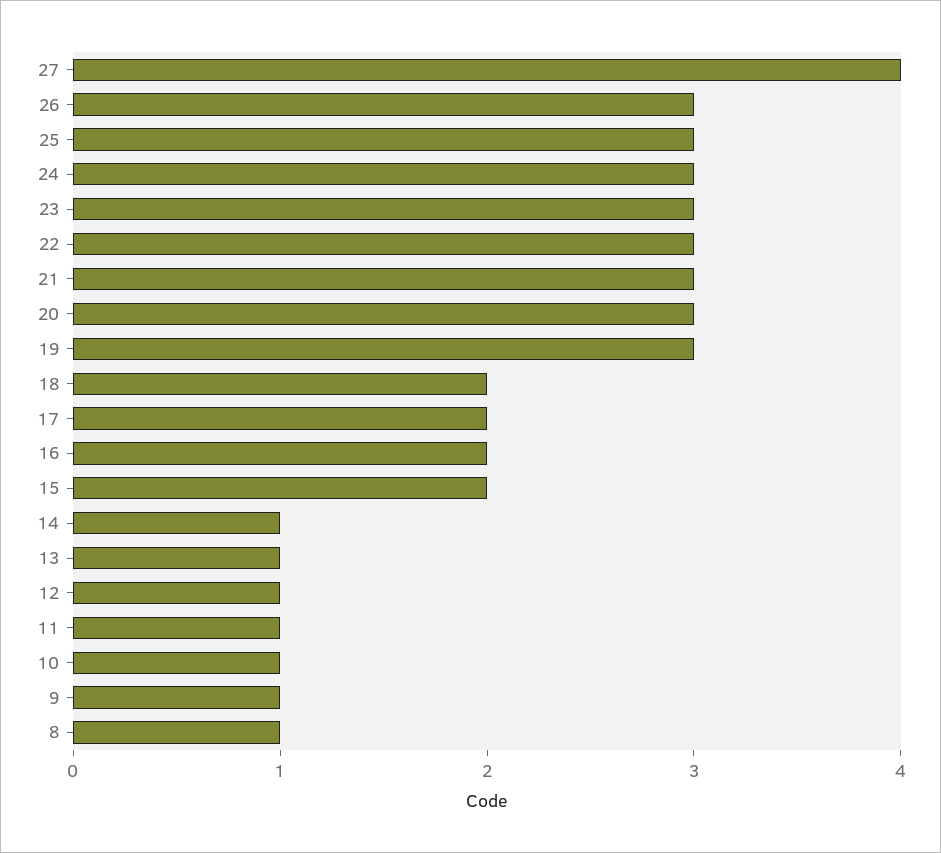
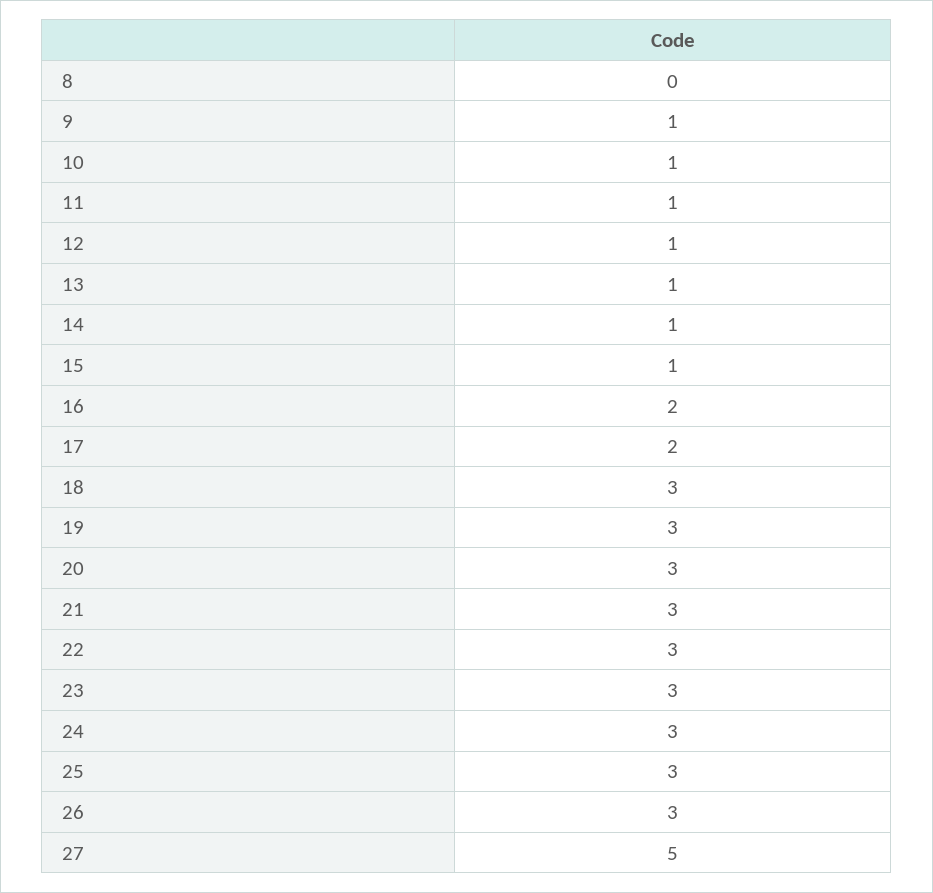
27: 4 -> 5
18: 2 -> 3
15: 2 -> 1
8: 1 -> 0

